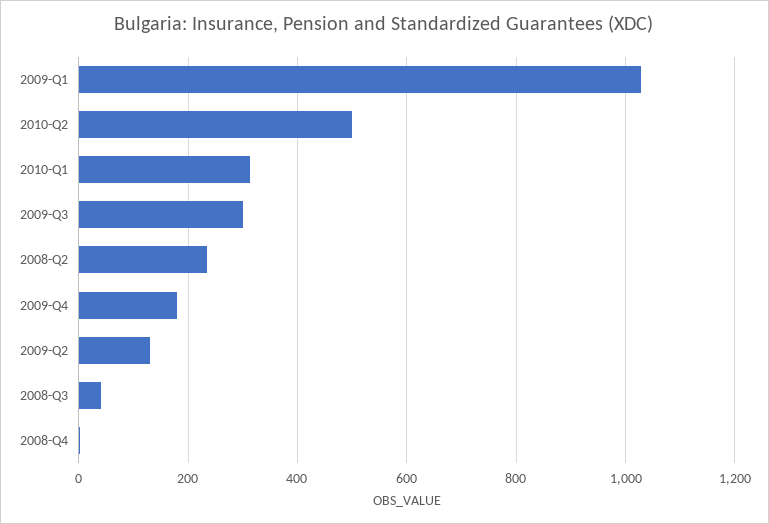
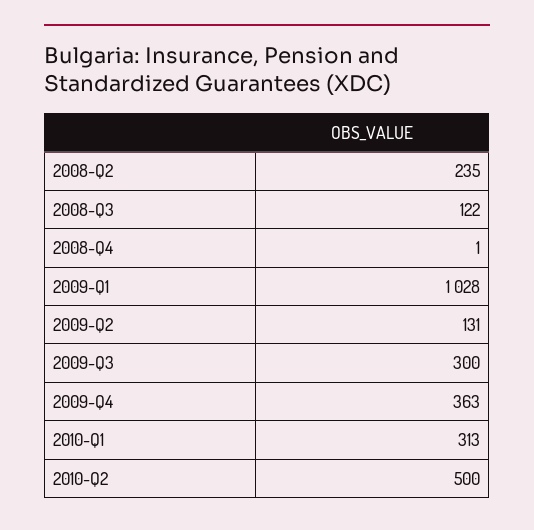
2009-Q4: 180 -> 363
2008-Q3: 40 -> 122

